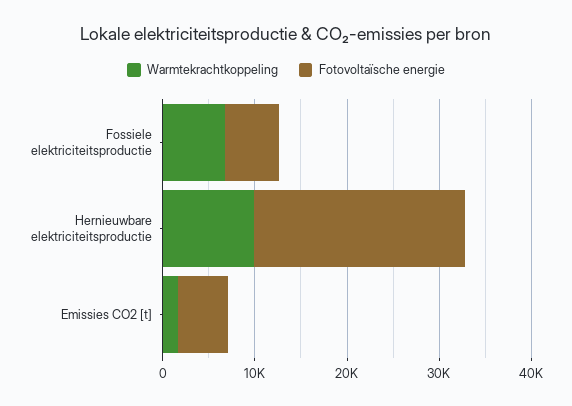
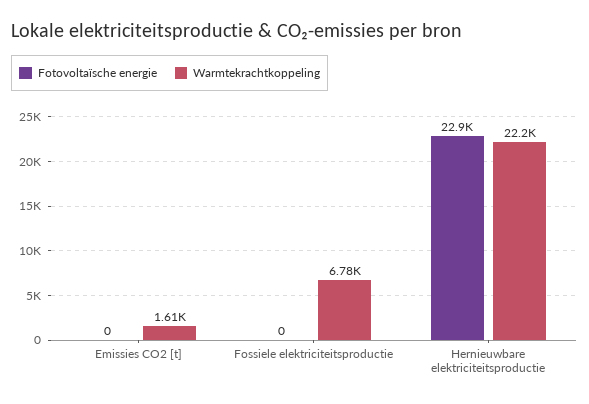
Fotovoltaïsche energie, Fossiele elektriciteitsproductie: 6000 -> 0
Warmtekrachtkoppeling, Hernieuwbare elektriciteitsproductie: 10000 -> 22200
Fotovoltaïsche energie, Emissies CO2 [t]: 6000 -> 0

